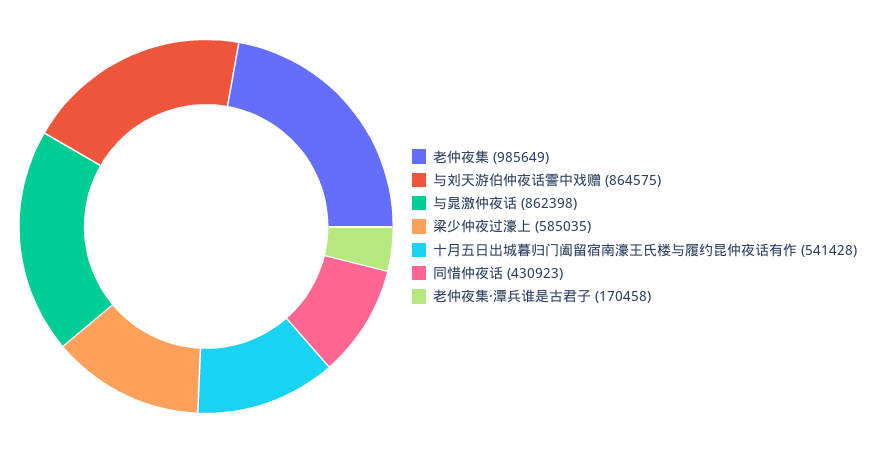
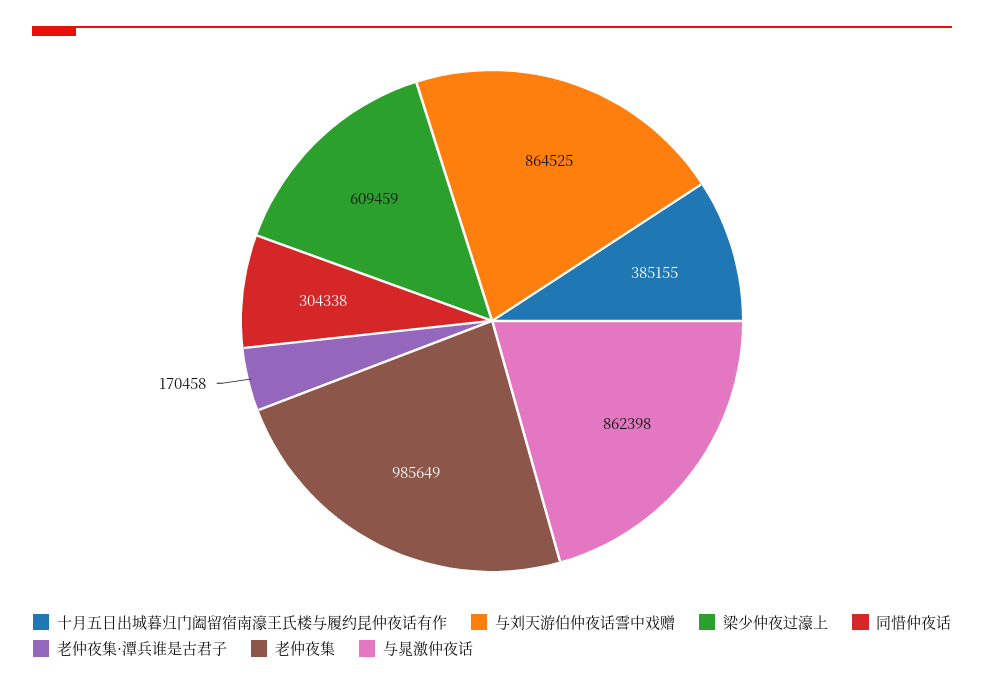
与刘天游伯仲夜话霅中戏赠: 864575 -> 864525
梁少仲夜过濠上: 585035 -> 609459
十月五日出城暮归门阖留宿南濠王氏楼与履约昆仲夜话有作: 541428 -> 385155
同惜仲夜话: 430923 -> 304338

